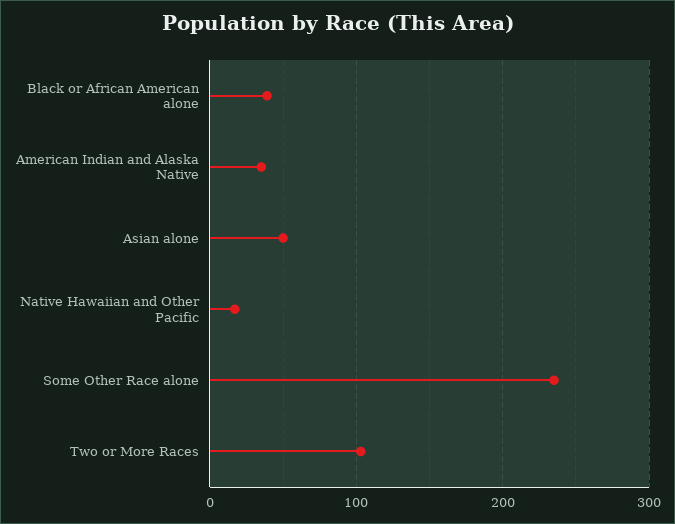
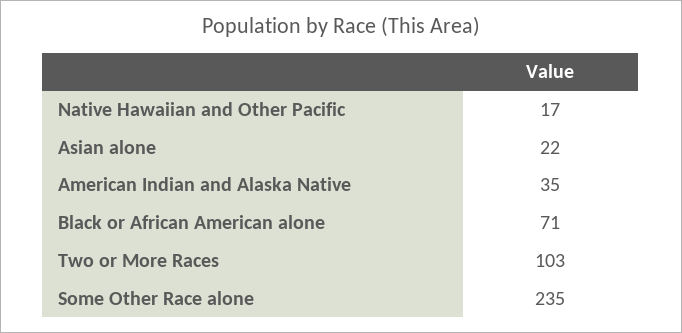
Black or African American alone: 40 -> 71
Asian alone: 50 -> 22

